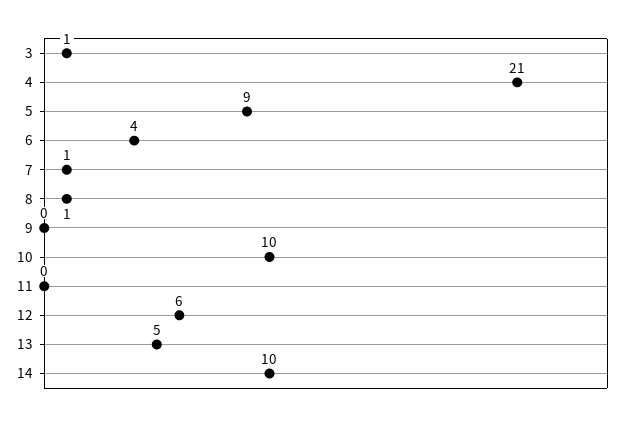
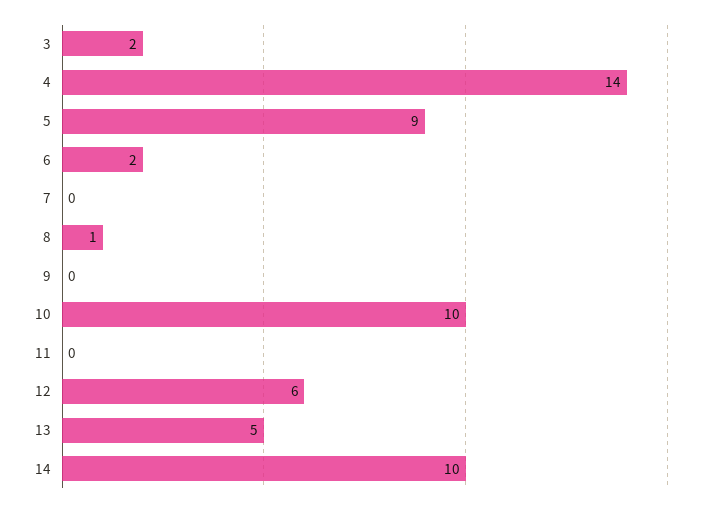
3: 1 -> 2
4: 21 -> 14
6: 4 -> 2
7: 1 -> 0

